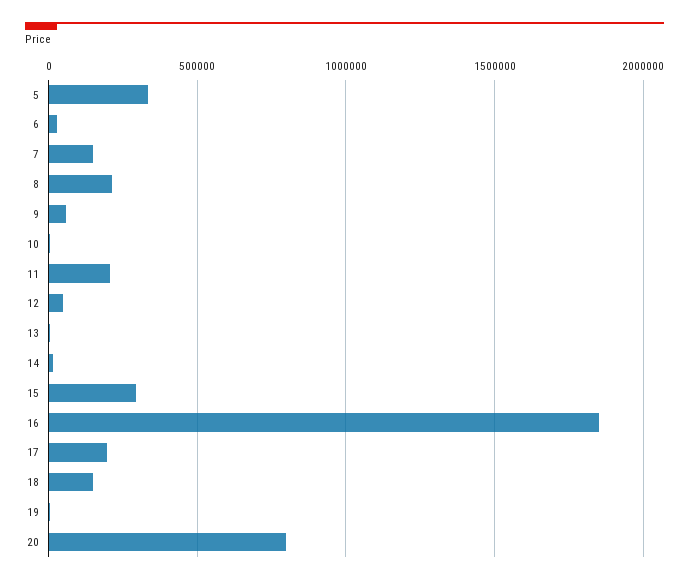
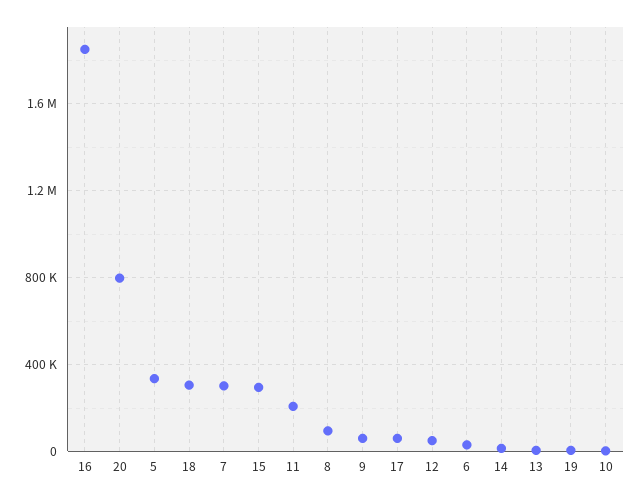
7: 150000 -> 300000
8: 200000 -> 100000
17: 200000 -> 50000
18: 150000 -> 300000

